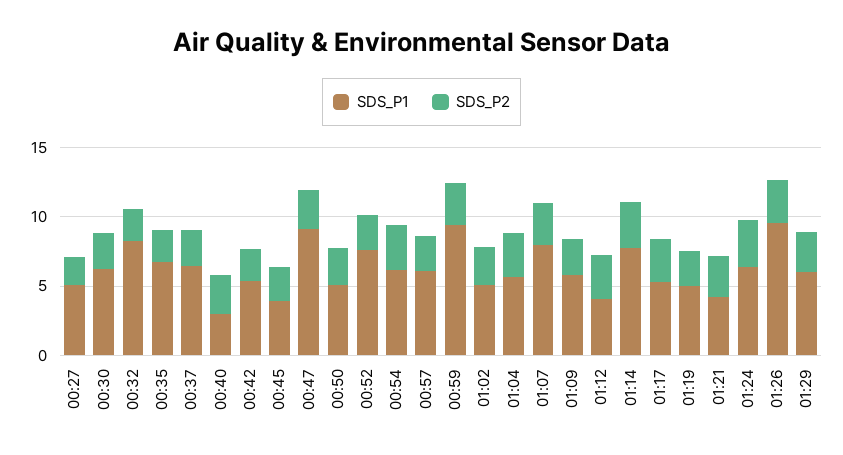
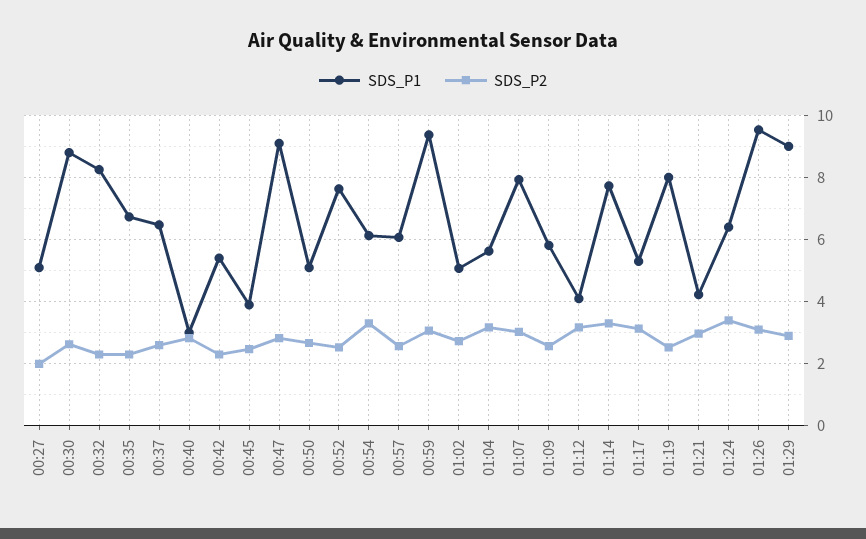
SDS_P1, 00:30: 6 -> 8.8
SDS_P1, 01:19: 5 -> 8
SDS_P1, 01:29: 6 -> 9

